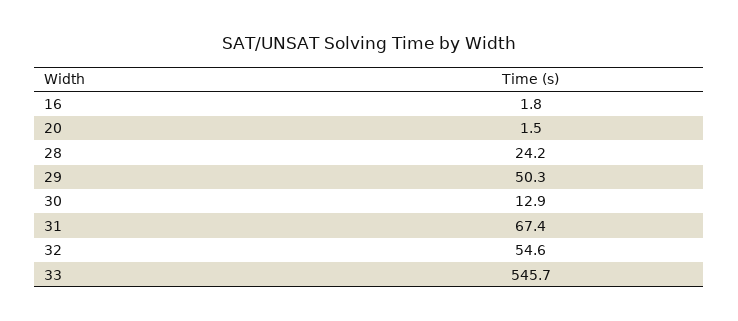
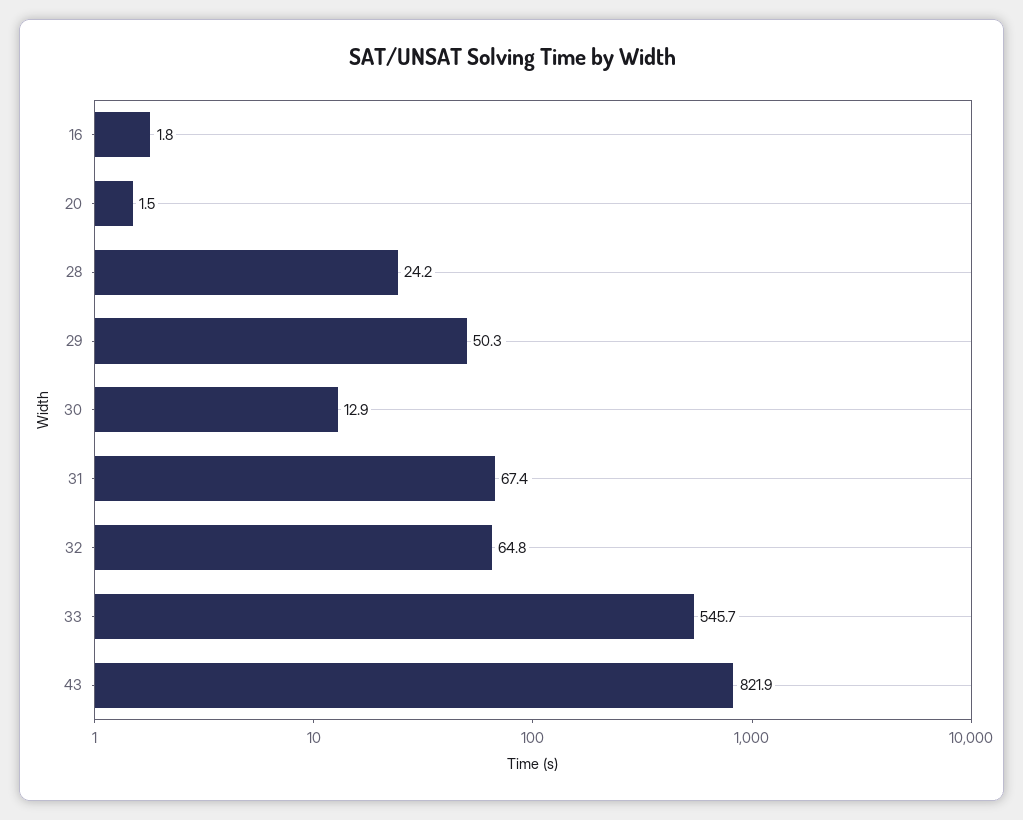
32: 54.6 -> 64.8
43: none -> 821.9

